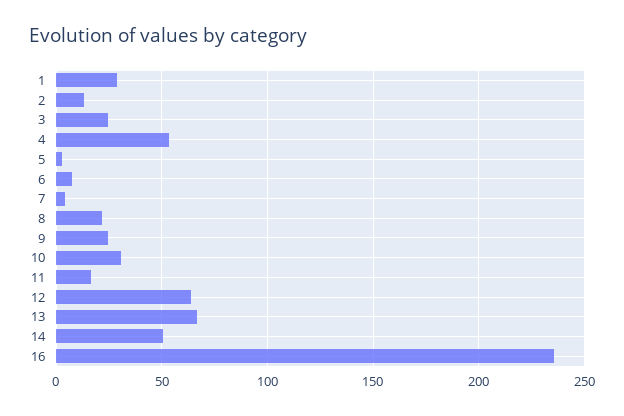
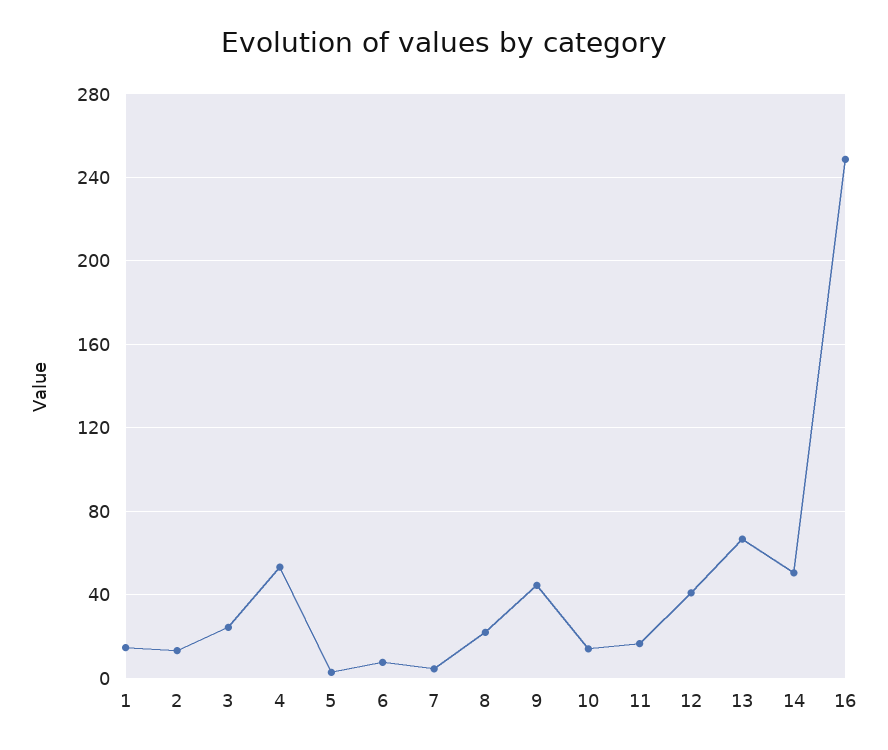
1: 30 -> 15
9: 25 -> 45
10: 30 -> 15
12: 65 -> 40
16: 235 -> 250

